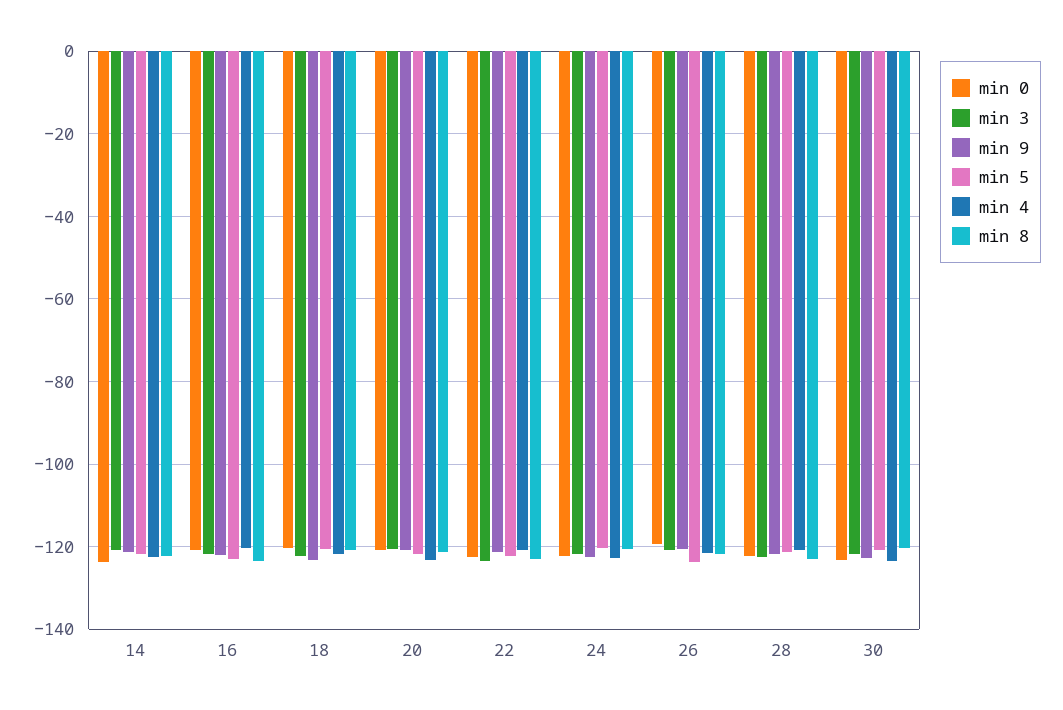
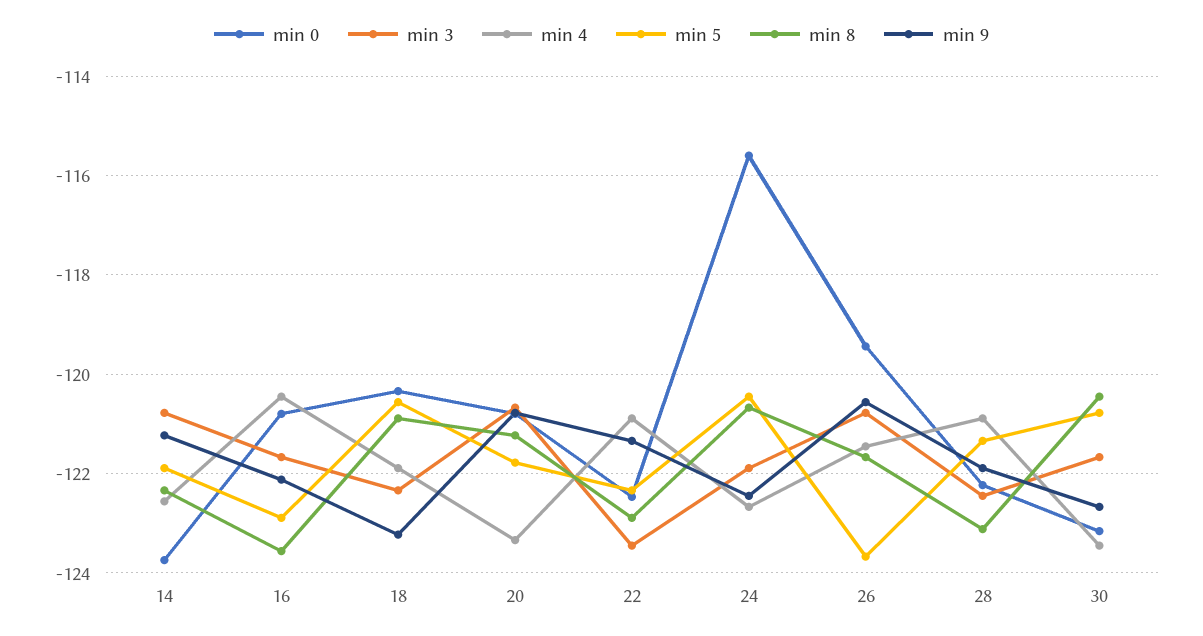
min 0, 24: -122 -> -115.6

